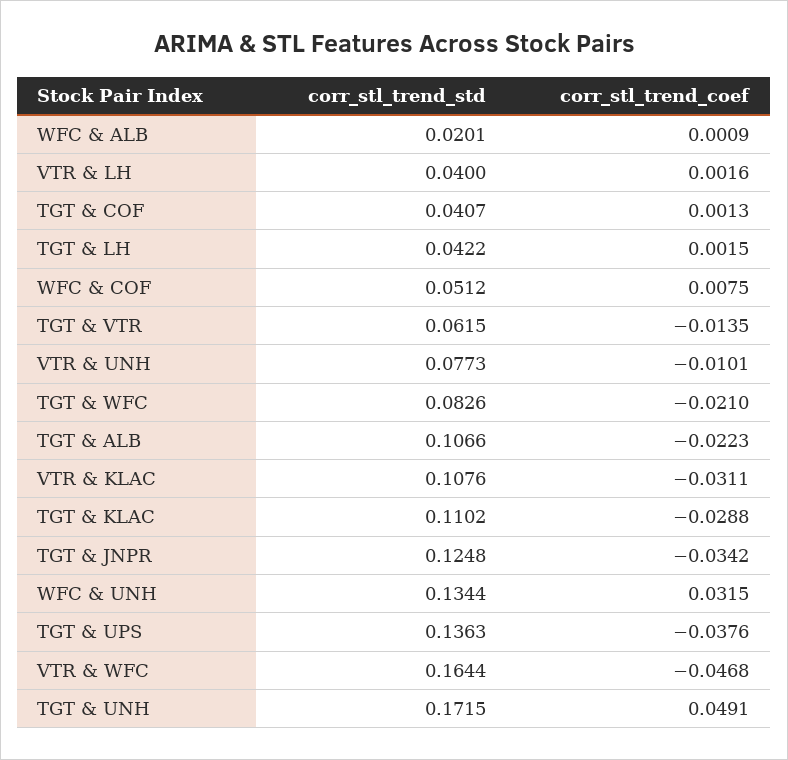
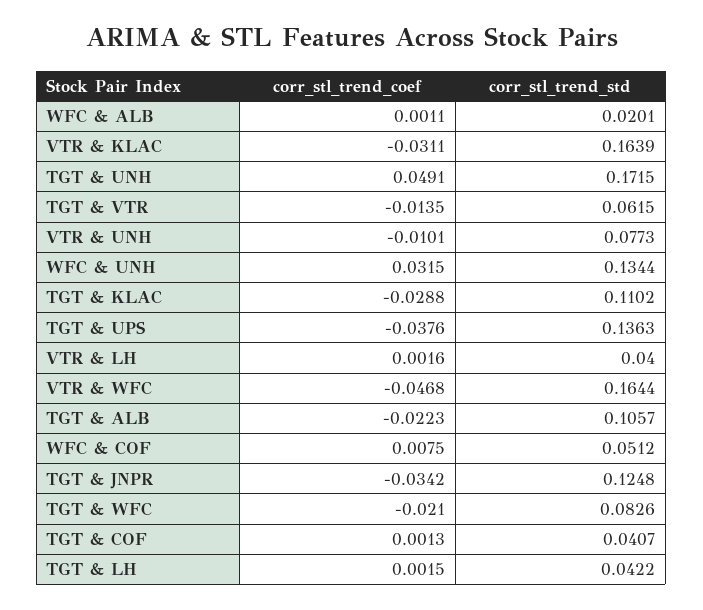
corr_stl_trend_coef, WFC & ALB: 0.0009 -> 0.0011
corr_stl_trend_std, TGT & ALB: 0.1066 -> 0.1057
corr_stl_trend_std, VTR & KLAC: 0.1076 -> 0.1639

